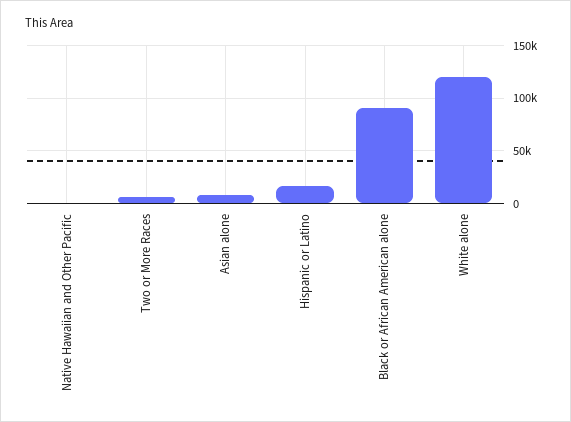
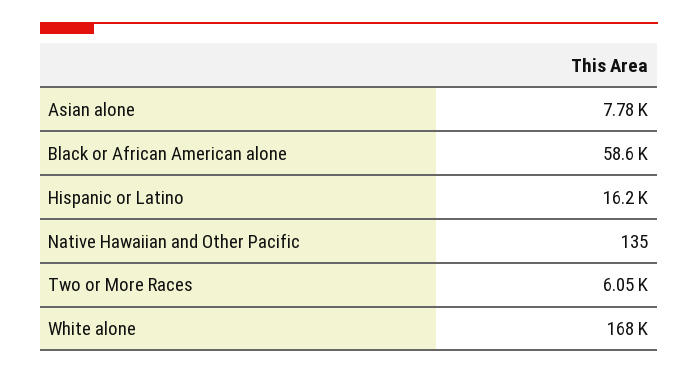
Black or African American alone: 90000 -> 58600
White alone: 120000 -> 168000

